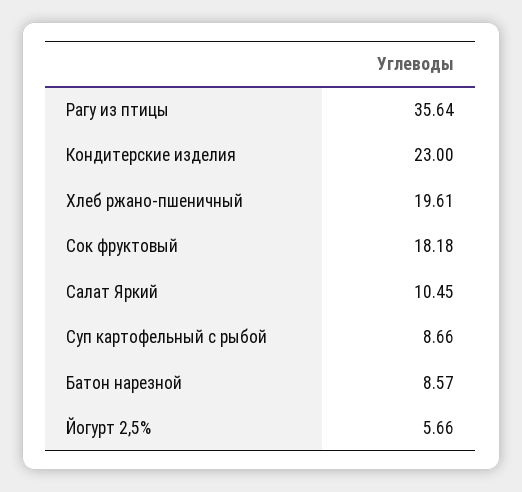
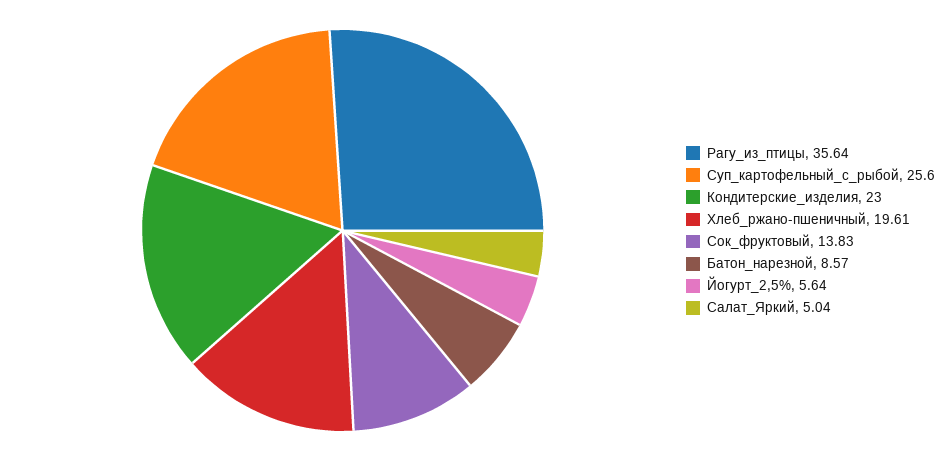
Сок фруктовый: 18.18 -> 13.83
Салат Яркий: 10.45 -> 5.04
Суп картофельный с рыбой: 8.66 -> 25.6
Йогурт 2,5%: 5.66 -> 5.64

